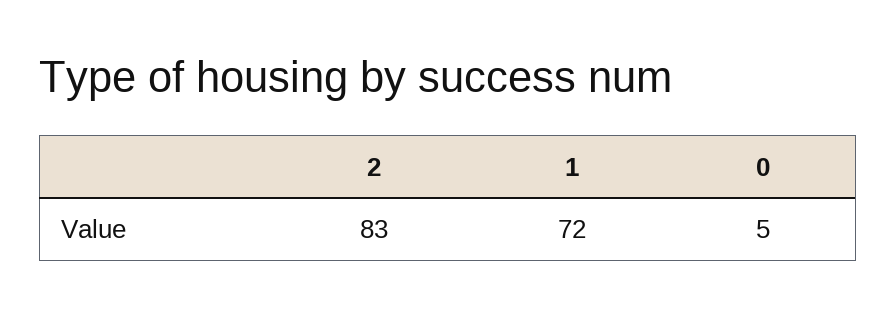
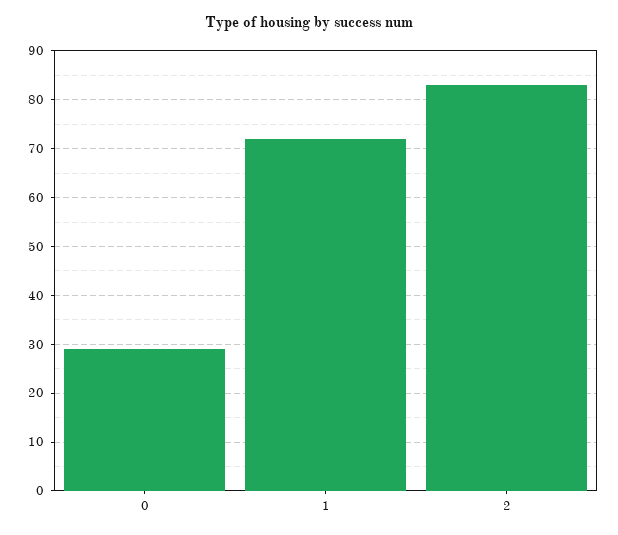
0: 5 -> 30

